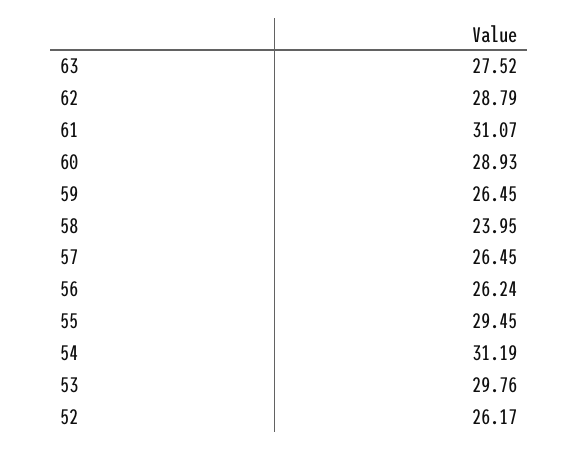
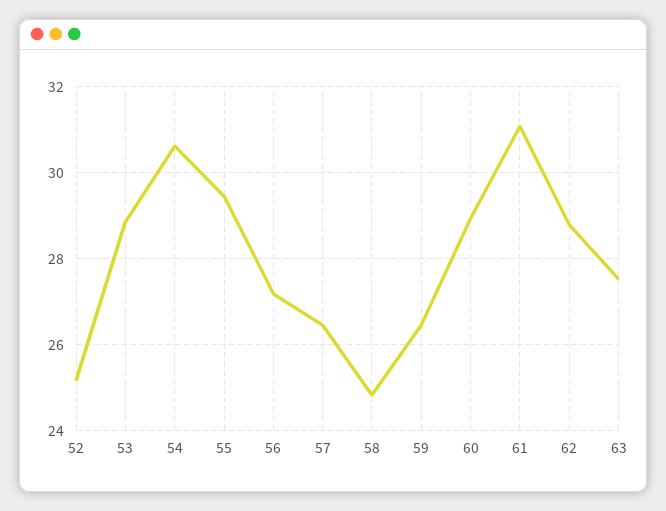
58: 23.95 -> 24.8
56: 26.24 -> 27.2
54: 31.19 -> 30.6
53: 29.76 -> 28.8
52: 26.17 -> 25.2

